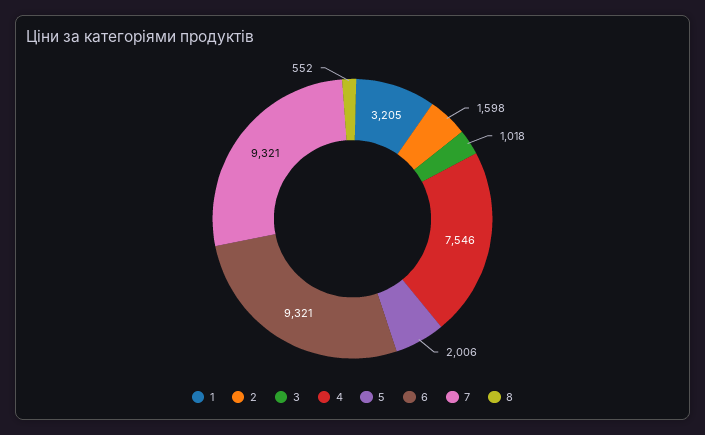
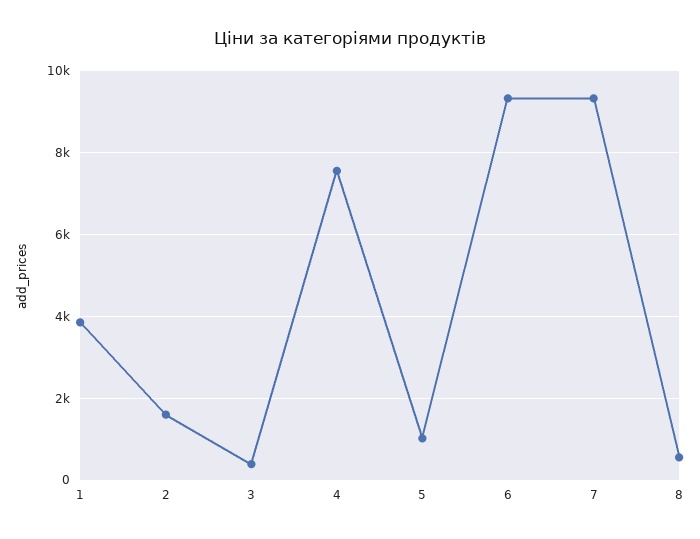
1: 3205 -> 3800
3: 1018 -> 400
5: 2006 -> 1000

